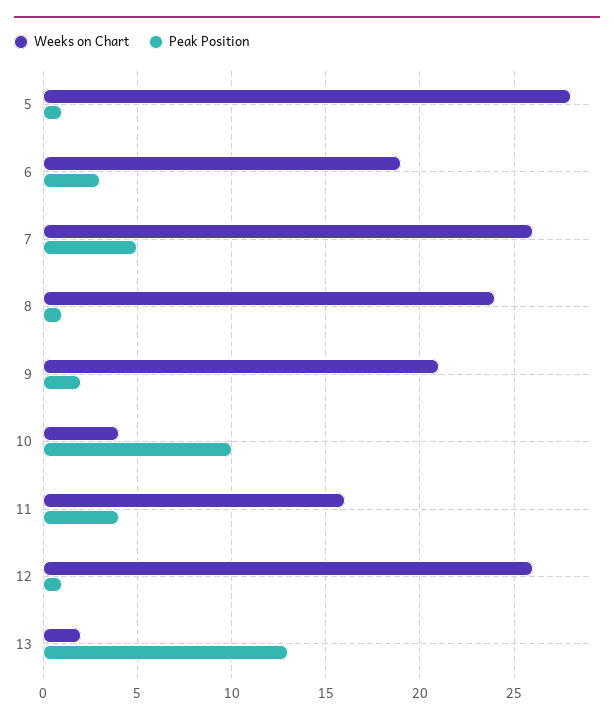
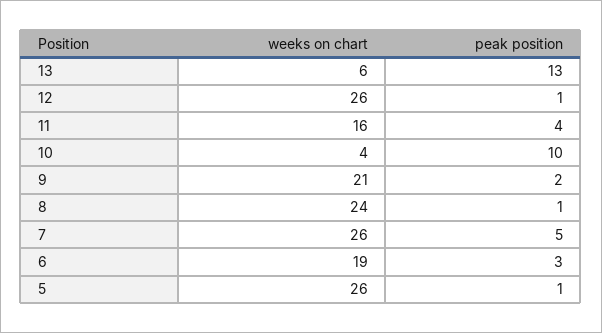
Weeks on Chart, 5: 28 -> 26
Weeks on Chart, 13: 2 -> 6

